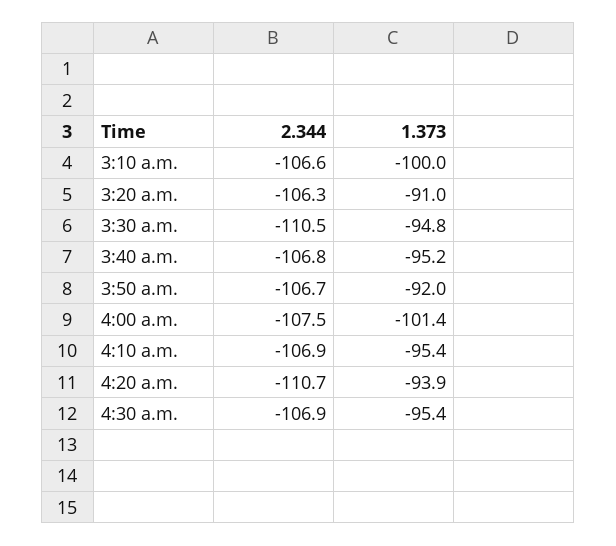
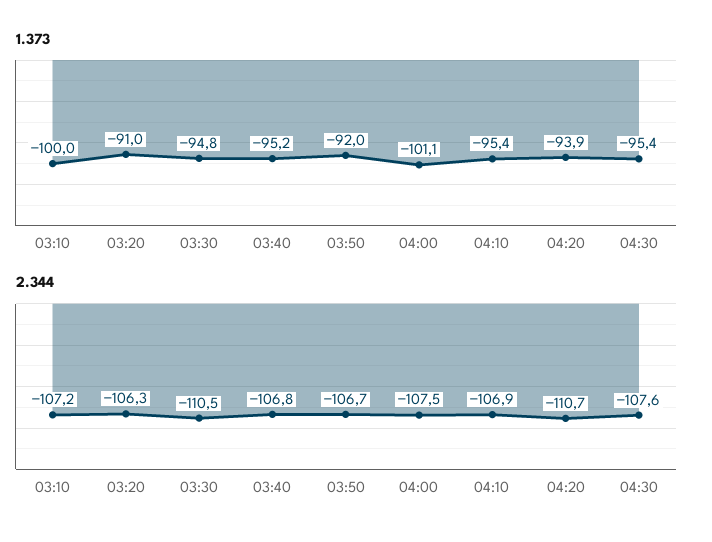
2.344, 3:10 a.m.: -106.6 -> -107.2
1.373, 4:00 a.m.: -101.4 -> -101.1
2.344, 4:30 a.m.: -106.9 -> -107.6

